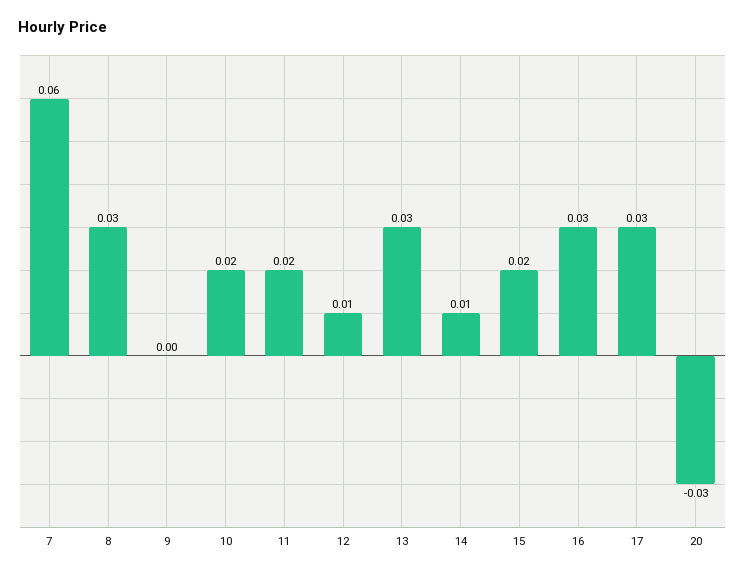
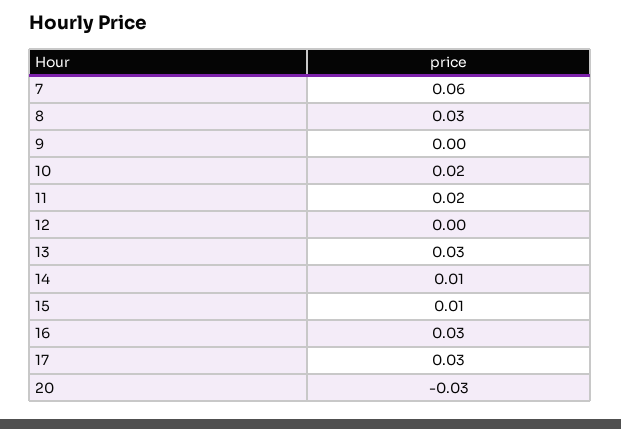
12: 0.01 -> 0
15: 0.02 -> 0.01

